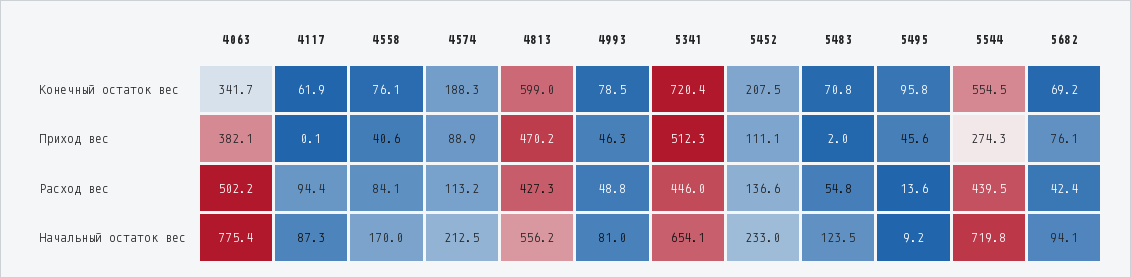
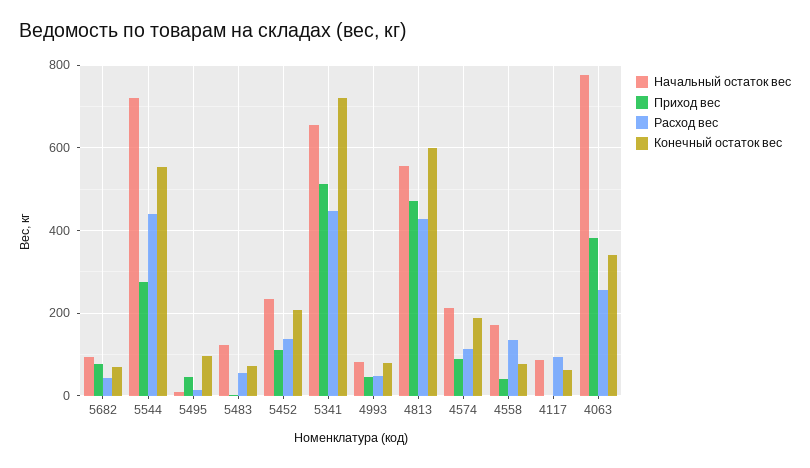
Расход вес, 4063: 502.2 -> 260
Расход вес, 4558: 84.1 -> 140

